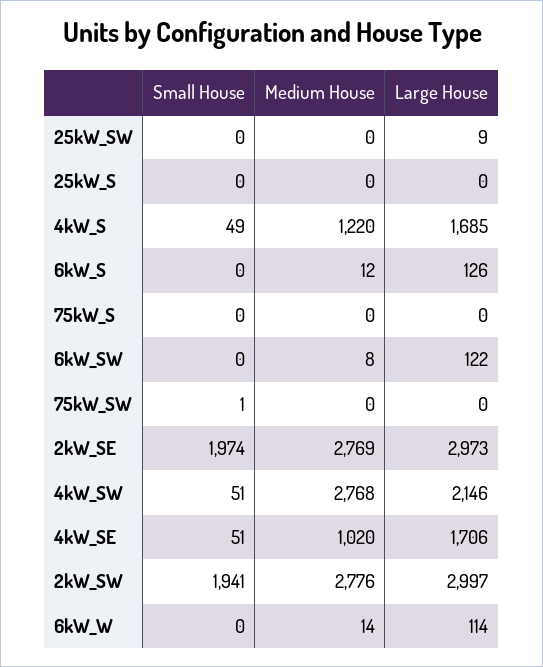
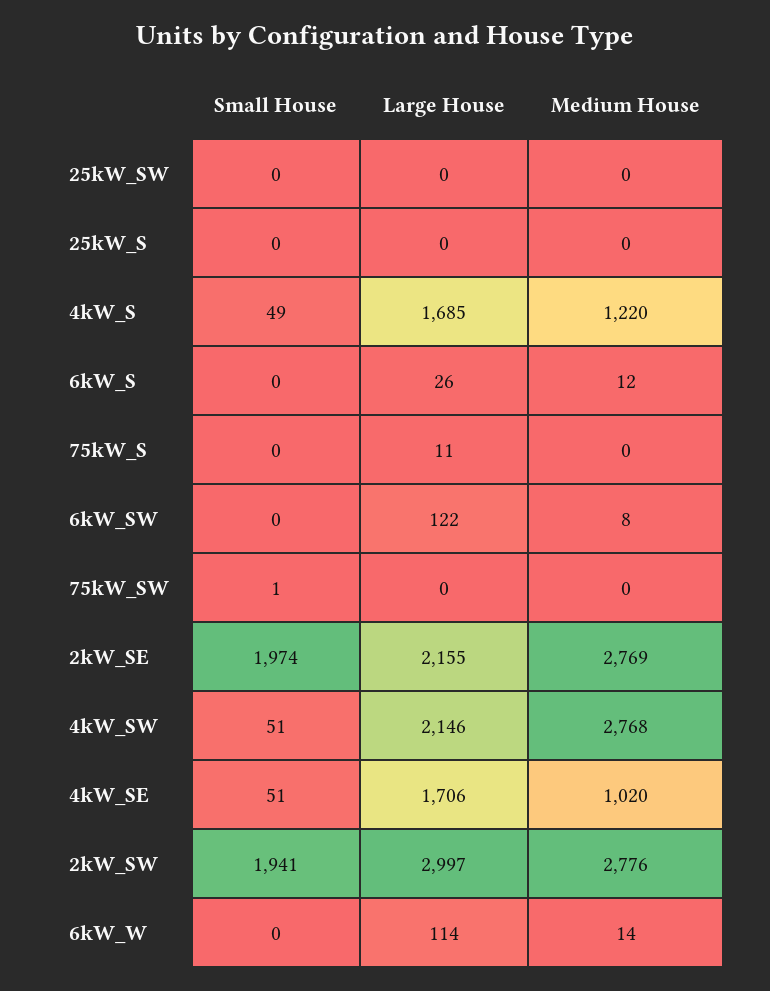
Large House, 25kW_SW: 9 -> 0
Large House, 6kW_S: 126 -> 26
Large House, 75kW_S: 0 -> 11
Large House, 2kW_SE: 2973 -> 2155

